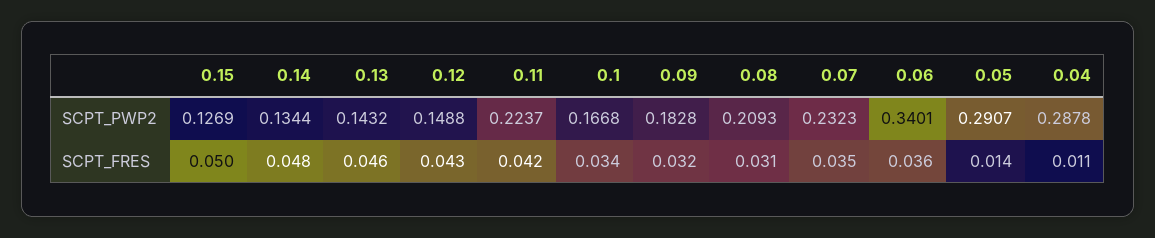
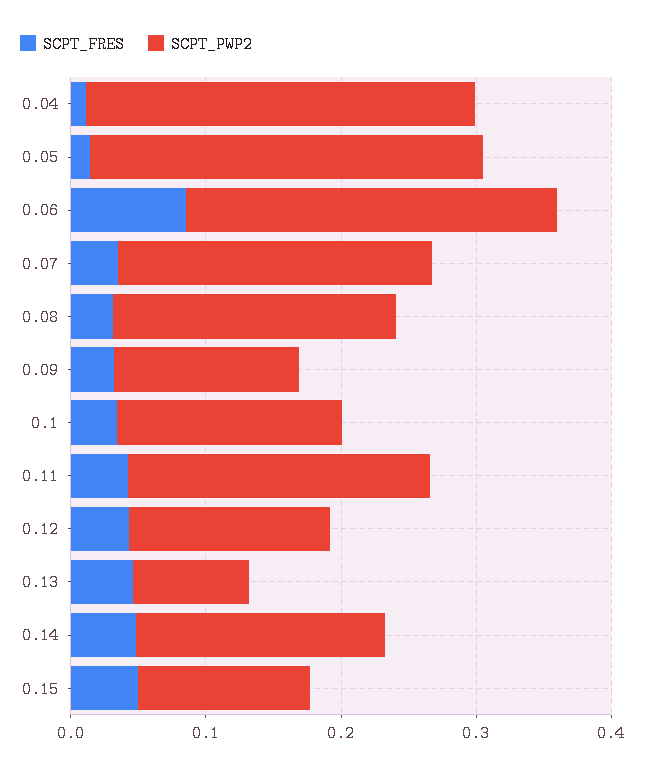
SCPT_PWP2, 0.14: 0.1344 -> 0.18
SCPT_PWP2, 0.13: 0.1432 -> 0.08
SCPT_PWP2, 0.09: 0.1828 -> 0.14
SCPT_PWP2, 0.06: 0.3401 -> 0.28
SCPT_FRES, 0.06: 0.036 -> 0.08

